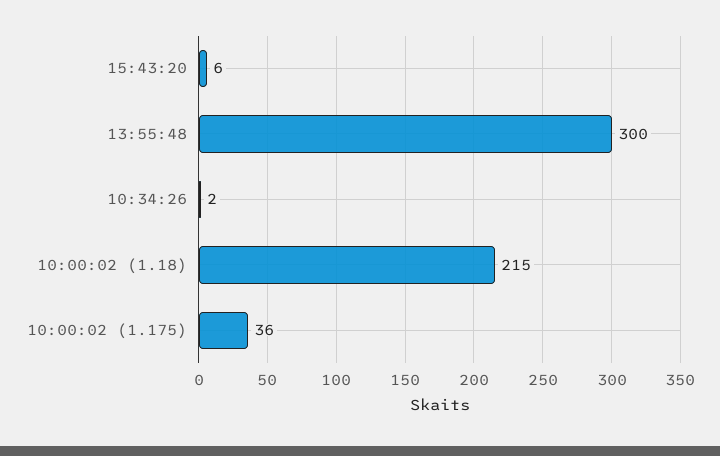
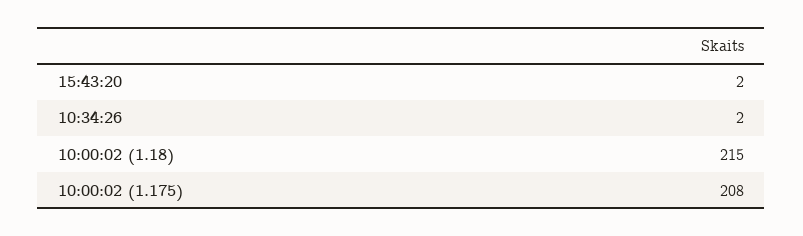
15:43:20: 6 -> 2
13:55:48: 300 -> none
10:00:02 (1.175): 36 -> 208

